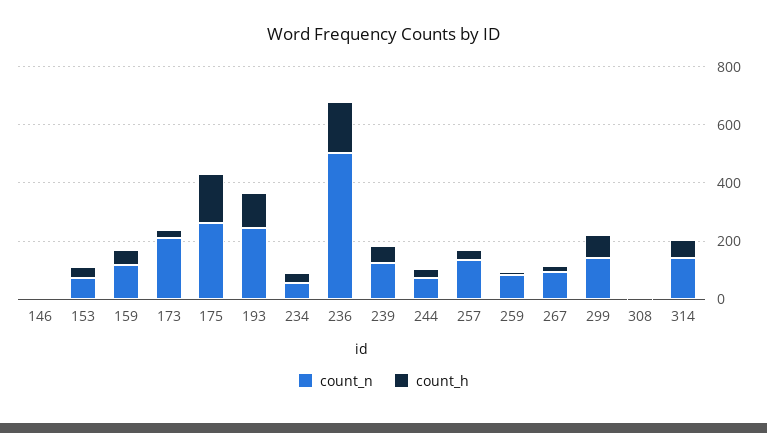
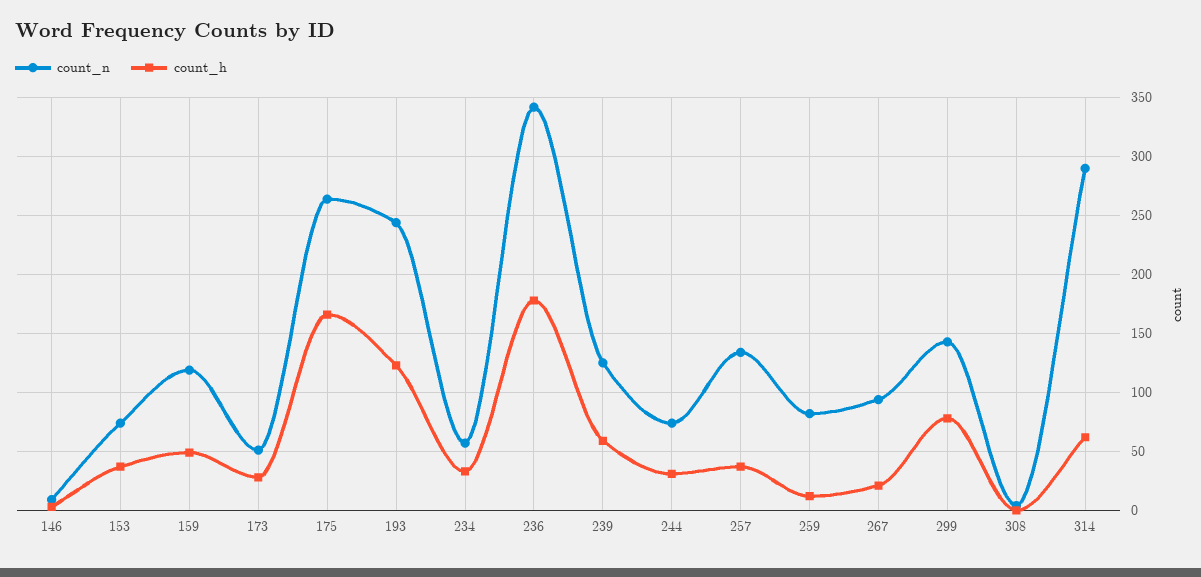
count_n, 173: 200 -> 50
count_n, 236: 500 -> 340
count_n, 314: 150 -> 290

